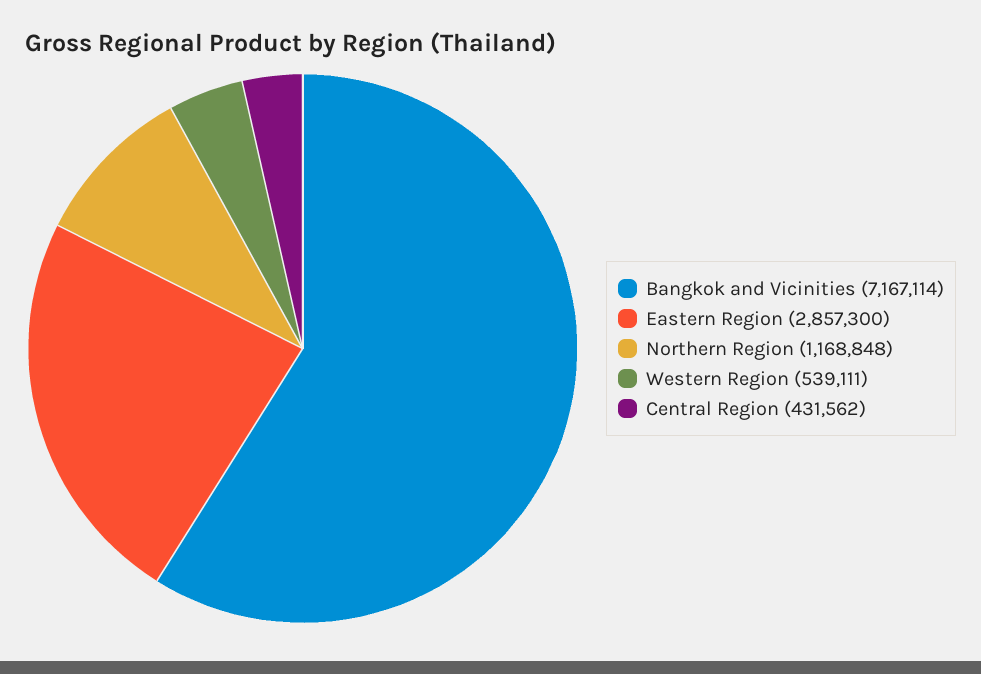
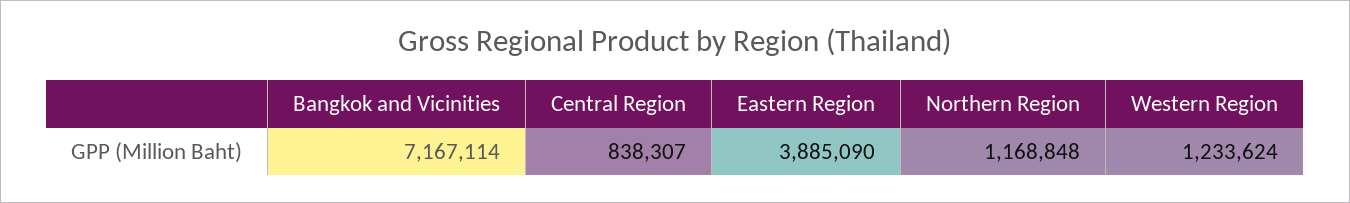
Eastern Region: 2857300 -> 3885090
Western Region: 539111 -> 1233624
Central Region: 431562 -> 838307

